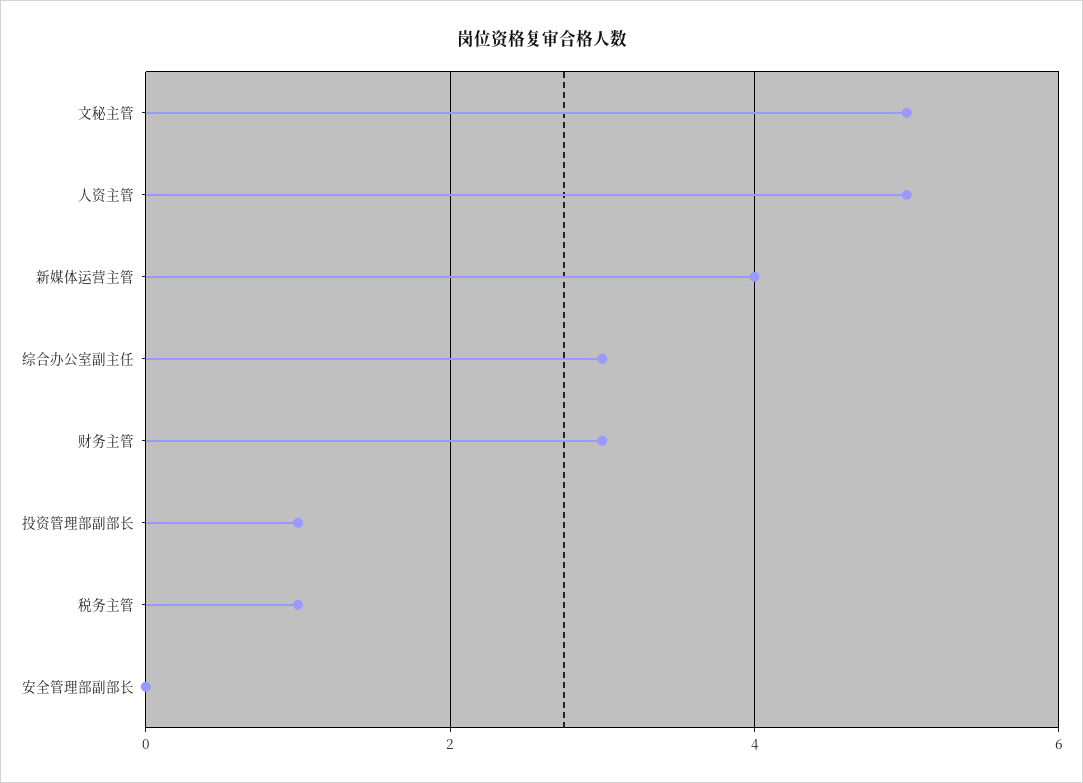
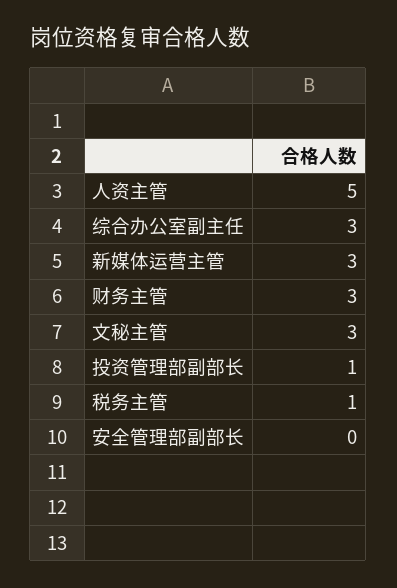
文秘主管: 5 -> 3
新媒体运营主管: 4 -> 3

